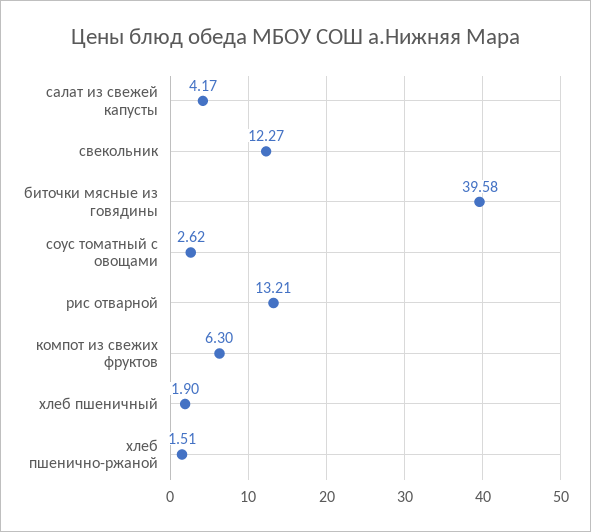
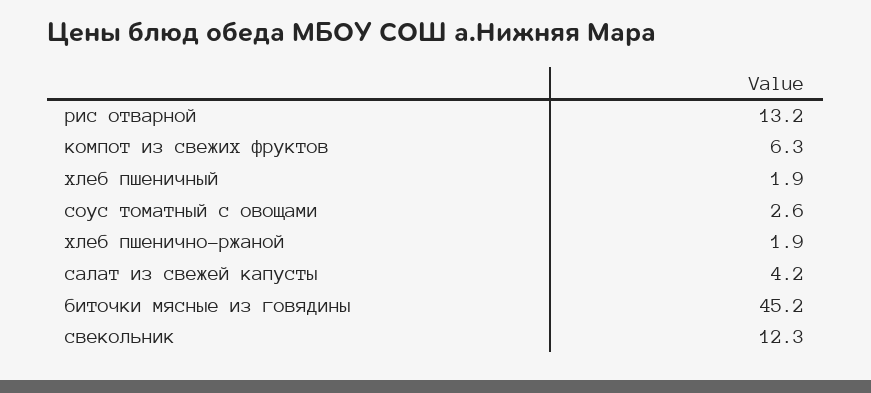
биточки мясные из говядины: 39.58 -> 45.2
хлеб пшенично-ржаной: 1.51 -> 1.9

